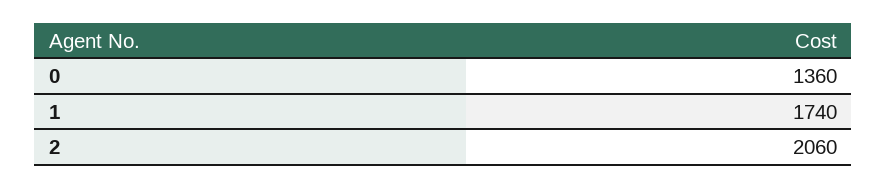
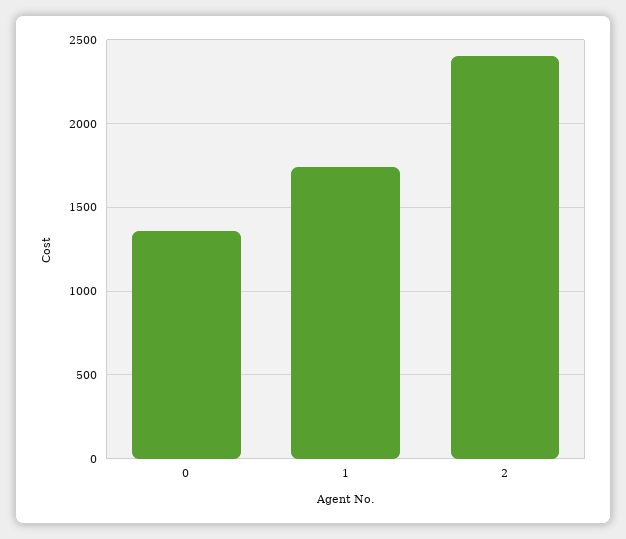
2: 2060 -> 2400

